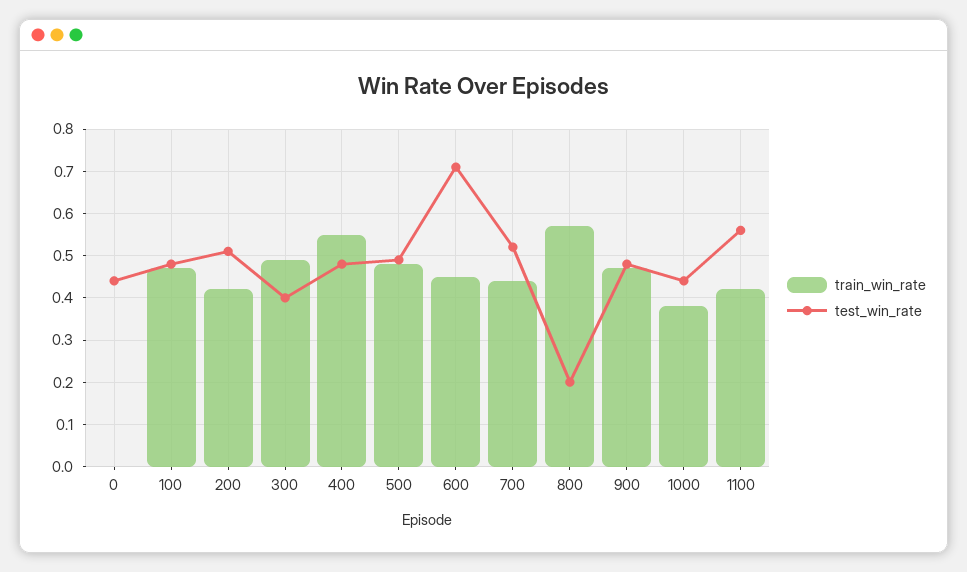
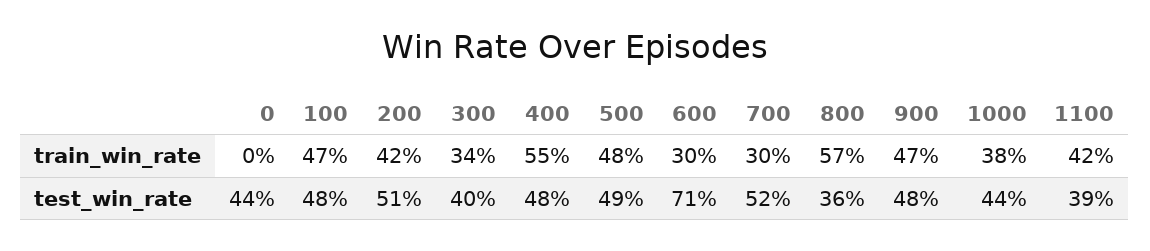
train_win_rate, 300: 0.5 -> 0.34
train_win_rate, 600: 0.45 -> 0.3
train_win_rate, 700: 0.45 -> 0.3
test_win_rate, 800: 0.2 -> 0.36
test_win_rate, 1100: 0.55 -> 0.39

